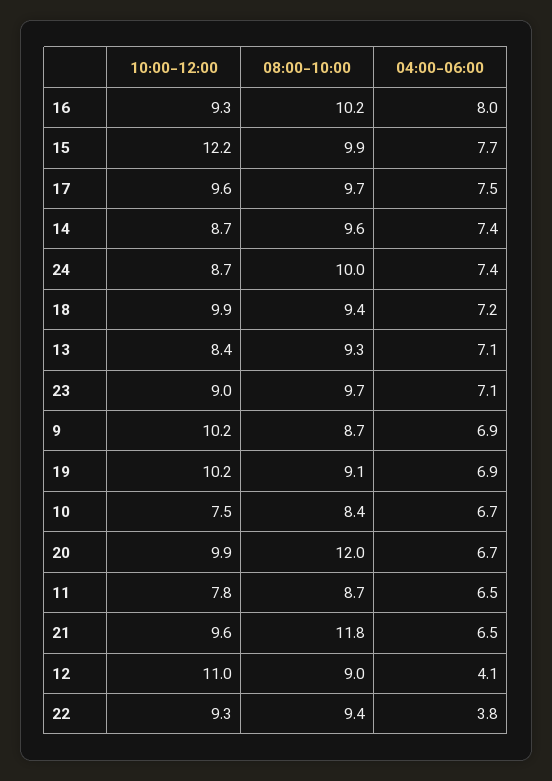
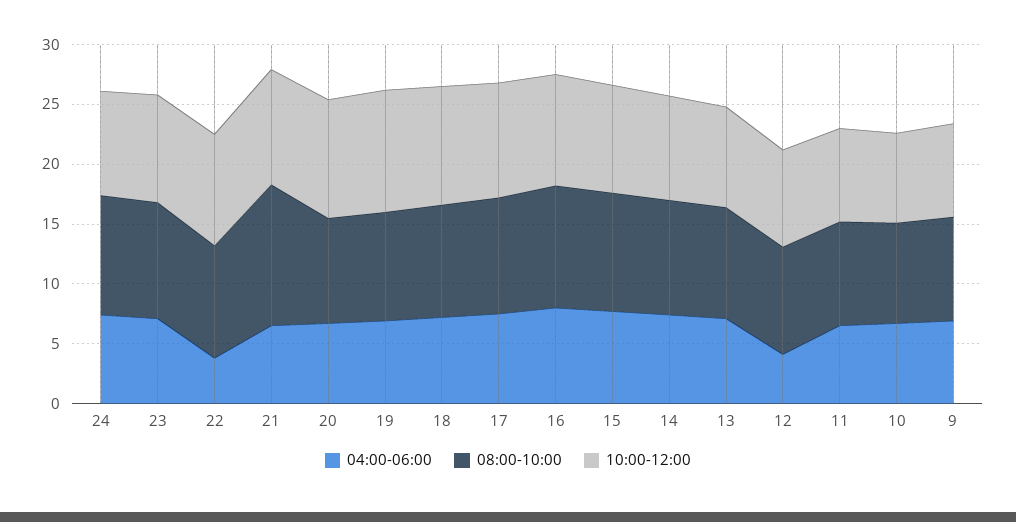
10:00-12:00, 15: 12.2 -> 9
10:00-12:00, 9: 10.2 -> 8
08:00-10:00, 20: 12 -> 9
10:00-12:00, 12: 11 -> 8

